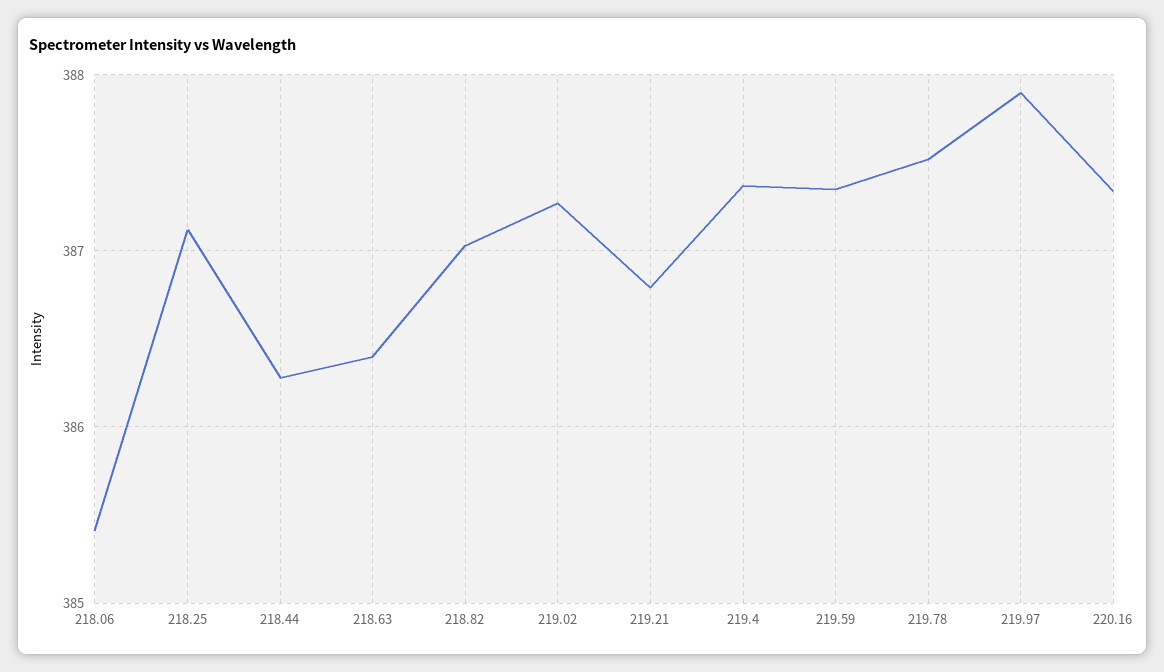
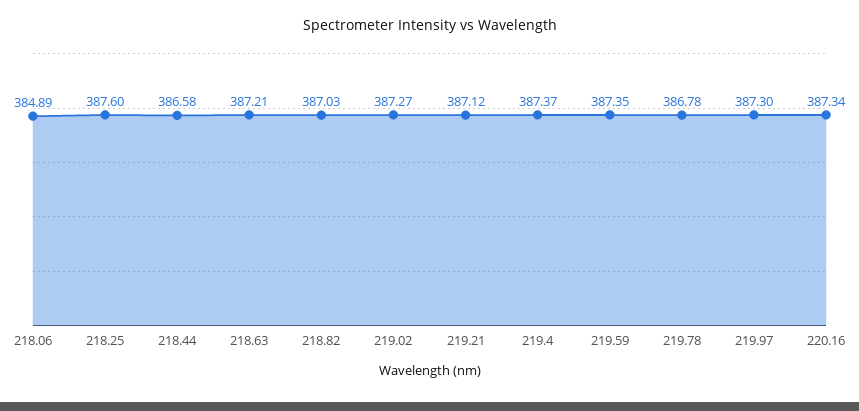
218.06: 385.4 -> 384.89
218.25: 387.1 -> 387.6
218.44: 386.3 -> 386.58
218.63: 386.4 -> 387.21
219.21: 386.8 -> 387.12
219.78: 387.5 -> 386.78
219.97: 387.9 -> 387.3

